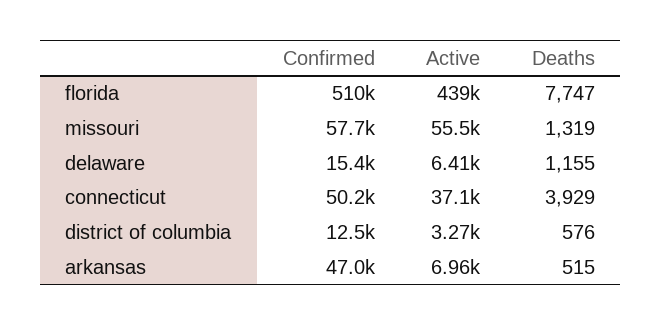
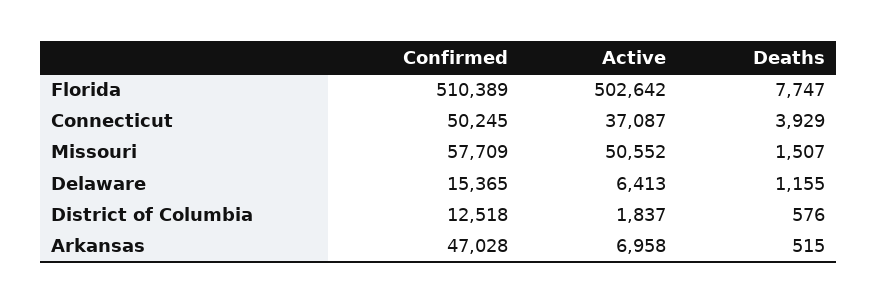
Active, florida: 439000 -> 502642
Active, missouri: 55500 -> 50552
Deaths, missouri: 1319 -> 1507
Active, district of columbia: 3270 -> 1837

